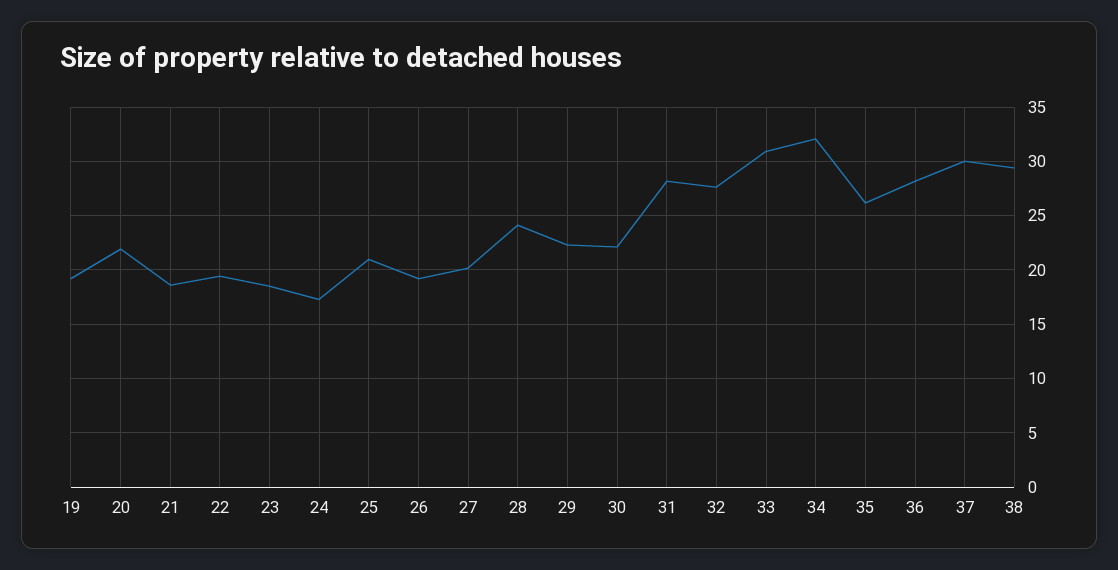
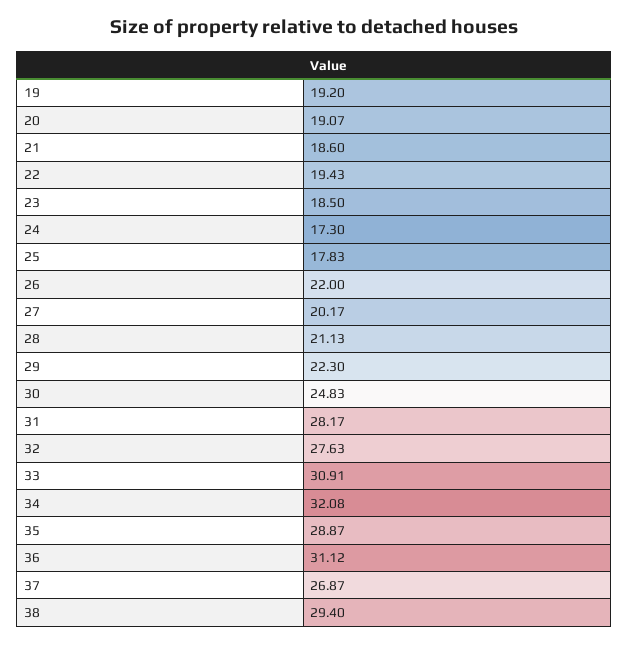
20: 22 -> 19.07
25: 21 -> 17.83
26: 19 -> 22
28: 24 -> 21.13
30: 22 -> 24.83
35: 26 -> 28.87
36: 28 -> 31.12
37: 30 -> 26.87

